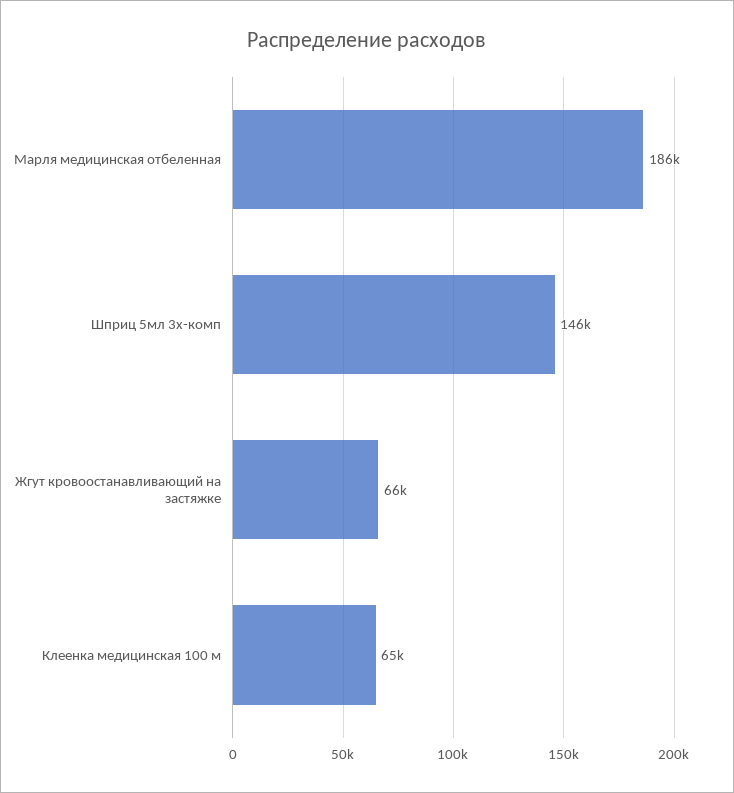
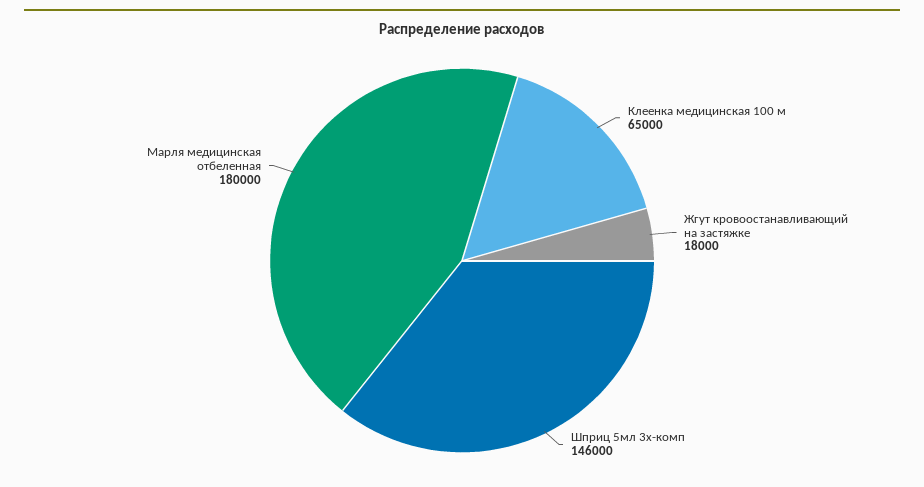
Марля медицинская отбеленная: 186000 -> 180000
Жгут кровоостанавливающий на застяжке: 66000 -> 18000

